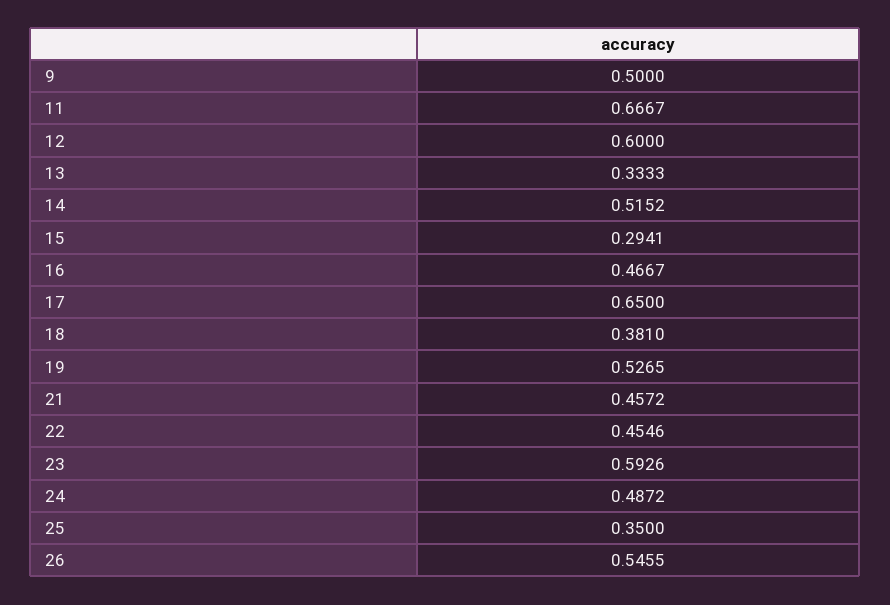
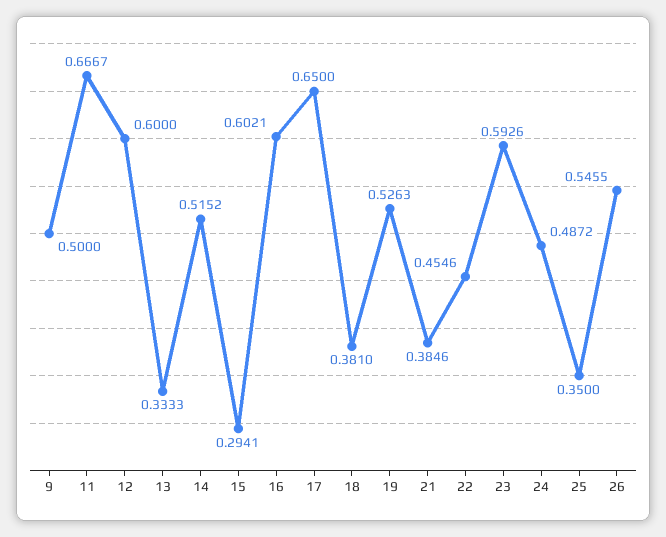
16: 0.4667 -> 0.6021
19: 0.5265 -> 0.5263
21: 0.4572 -> 0.3846

